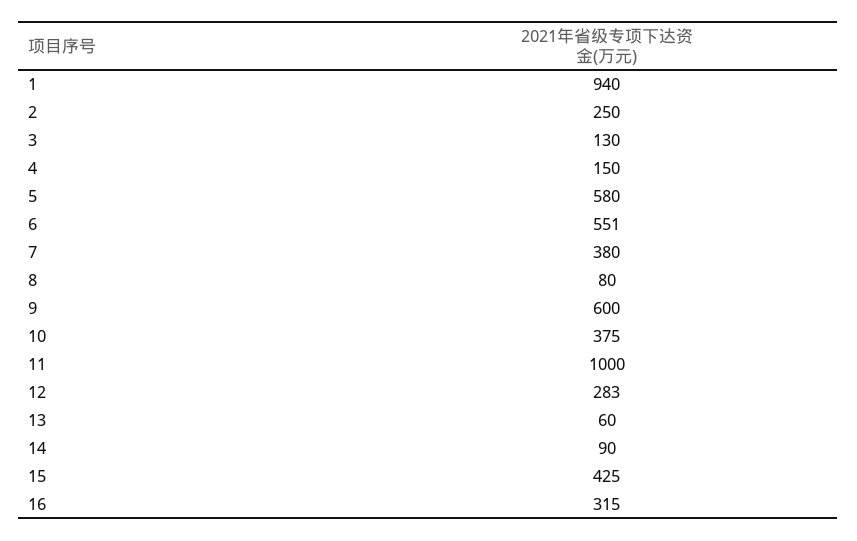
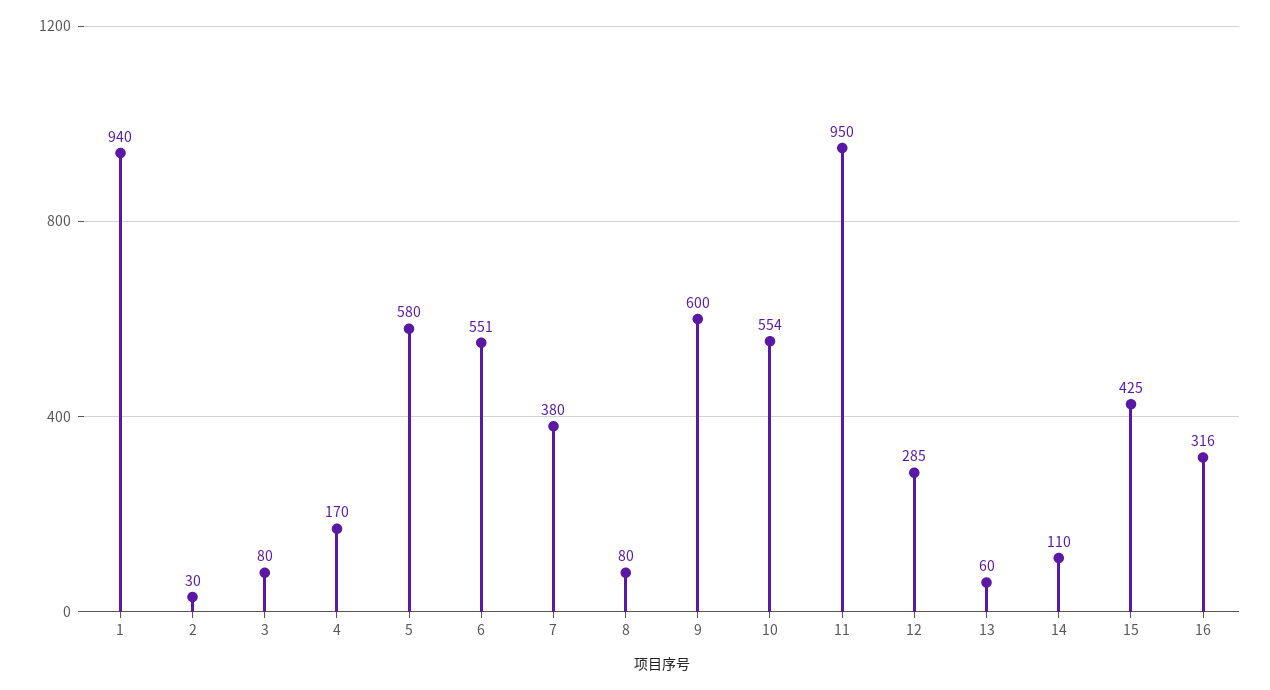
2: 250 -> 30
3: 130 -> 80
4: 150 -> 170
10: 375 -> 554
11: 1000 -> 950
12: 283 -> 285
14: 90 -> 110
16: 315 -> 316

